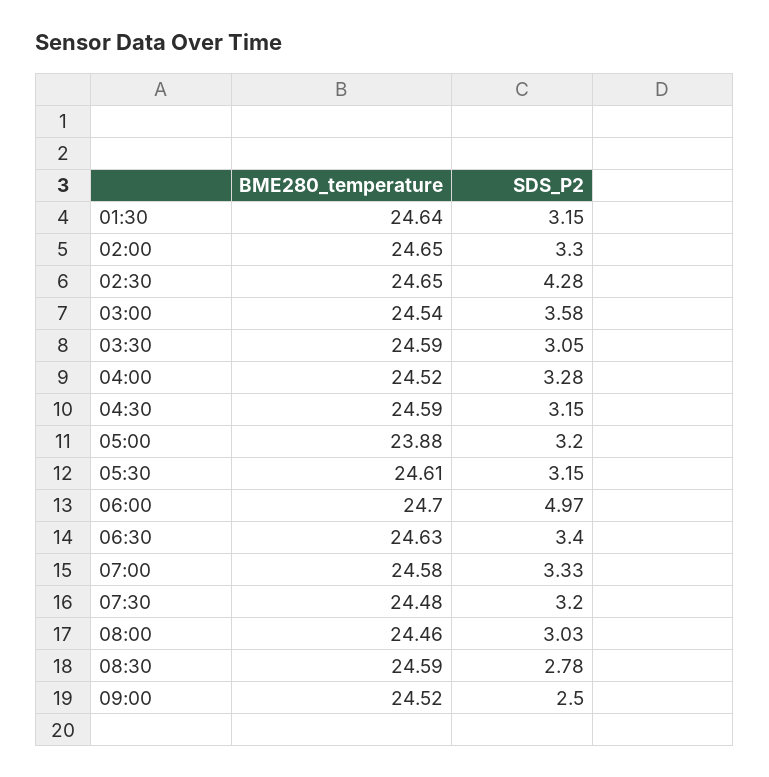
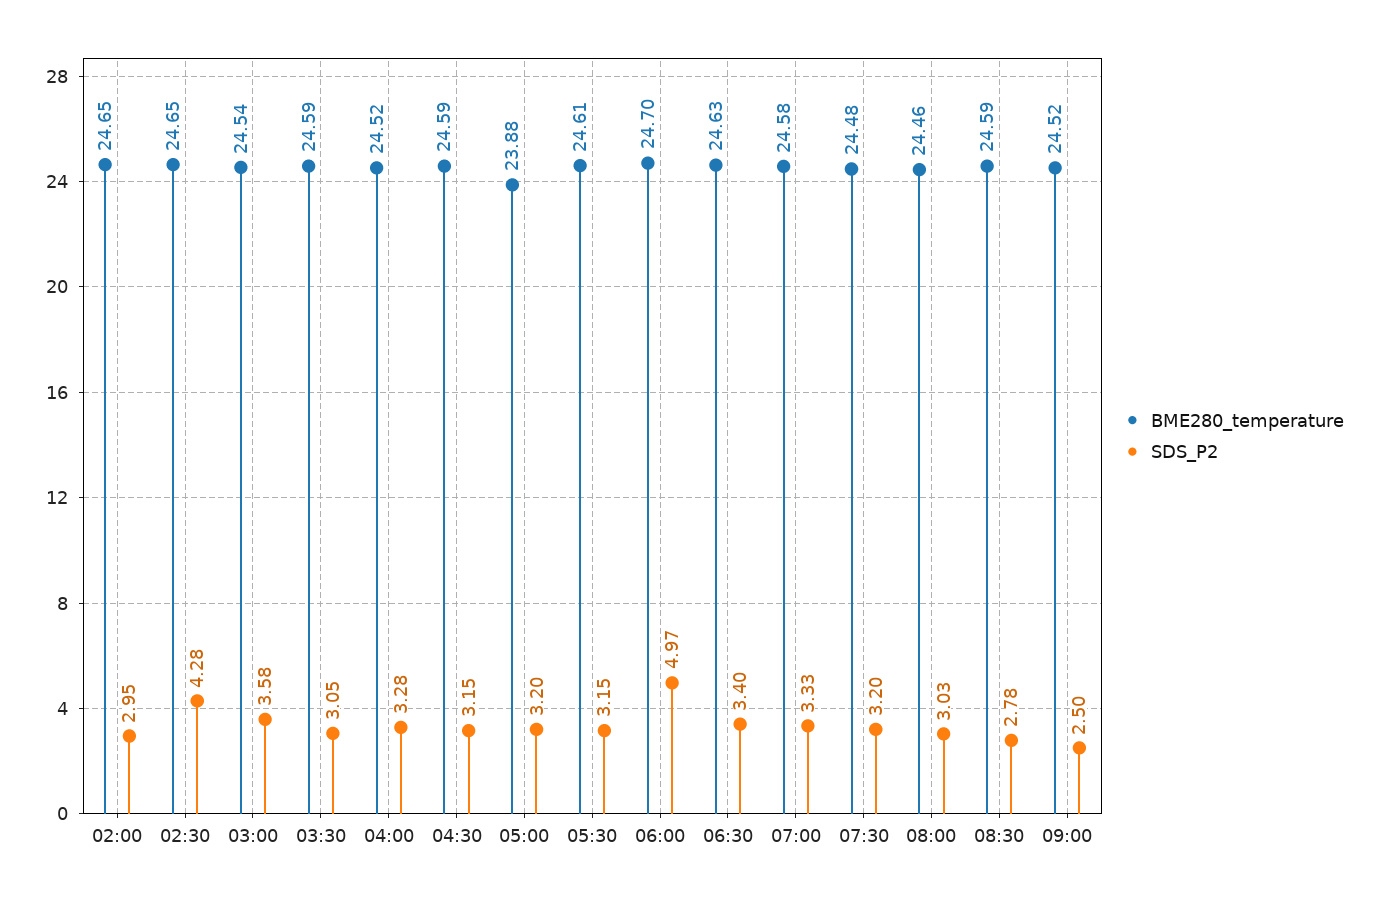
BME280_temperature, 01:30: 24.64 -> none
SDS_P2, 01:30: 3.15 -> none
SDS_P2, 02:00: 3.3 -> 2.95

